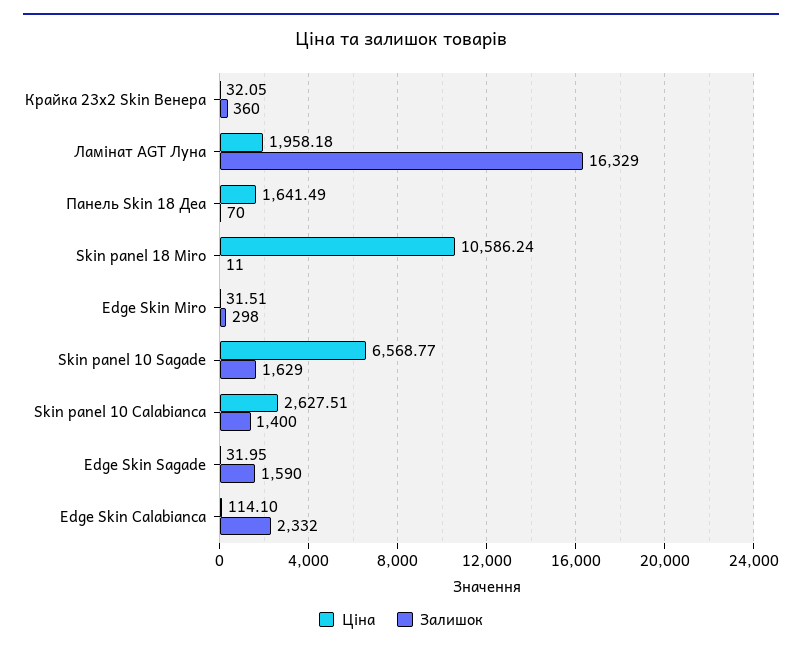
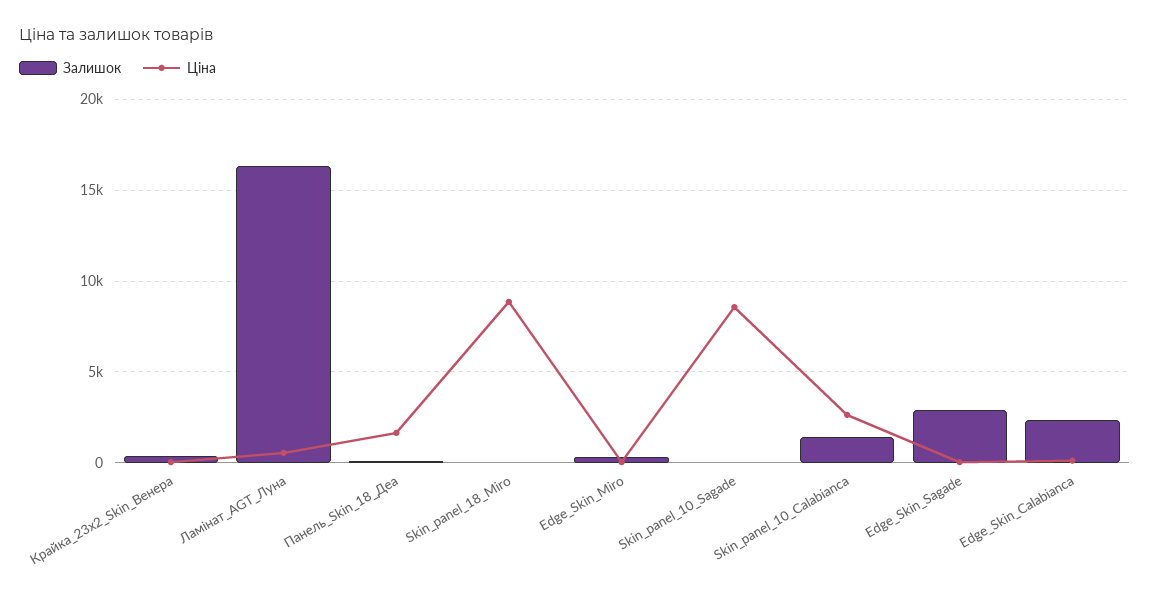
Ціна, Ламінат AGT Луна: 1958.18 -> 500
Ціна, Skin panel 18 Miro: 10586.24 -> 9000
Ціна, Skin panel 10 Sagade: 6568.77 -> 8500
Залишок, Skin panel 10 Sagade: 1629 -> 0
Залишок, Edge Skin Sagade: 1590 -> 3000

